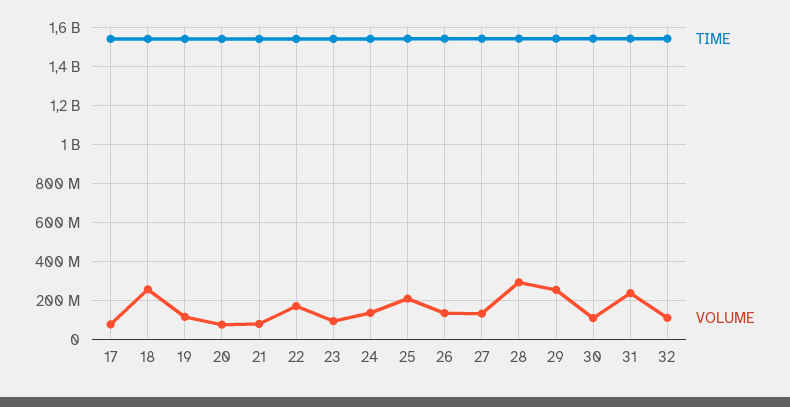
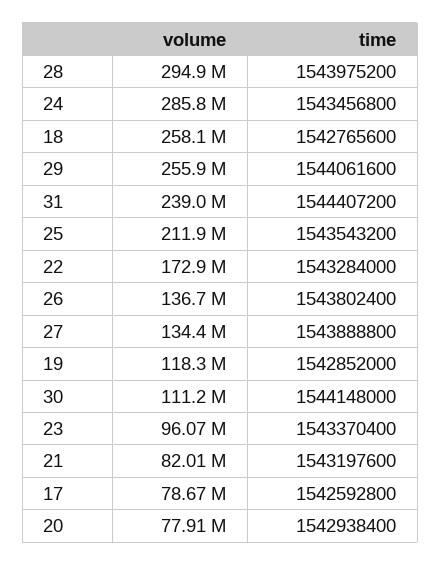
VOLUME, 24: 150000000 -> 285800000
TIME, 32: 1550000000 -> none
VOLUME, 32: 100000000 -> none

